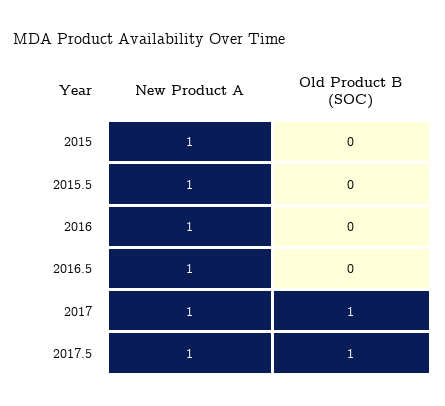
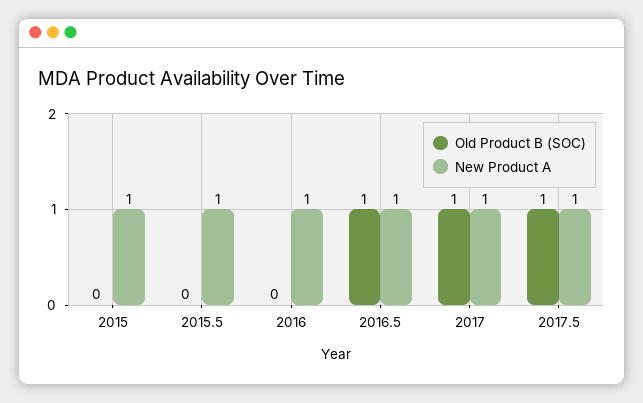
Old Product B (SOC), 2016.5: 0 -> 1

